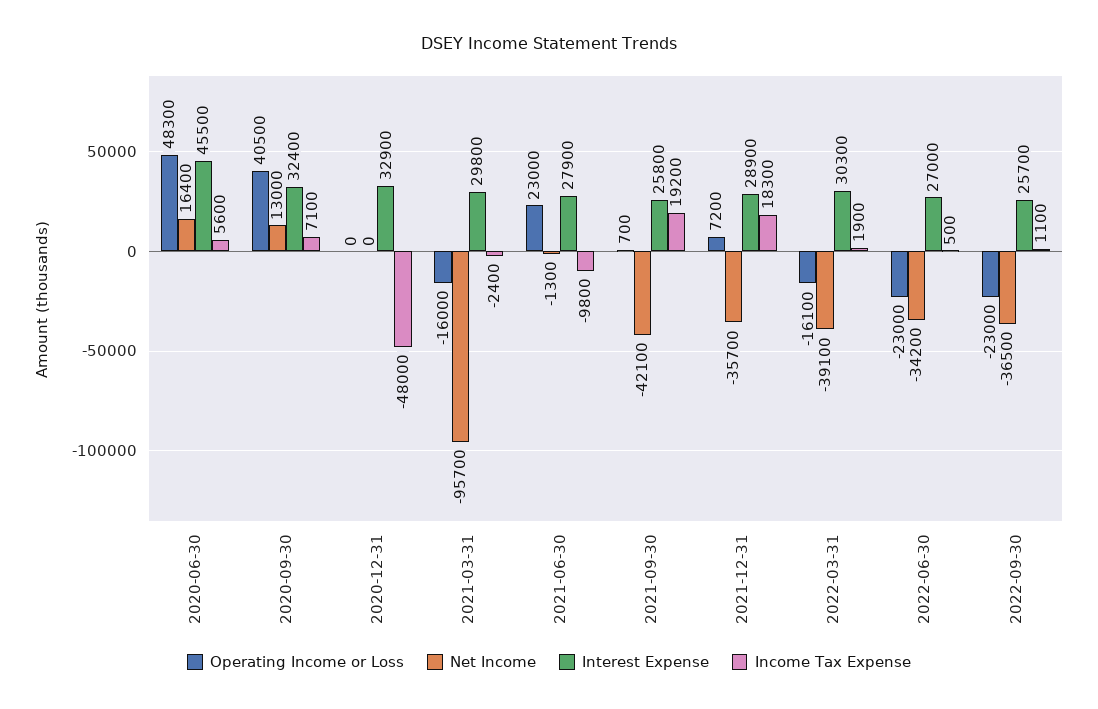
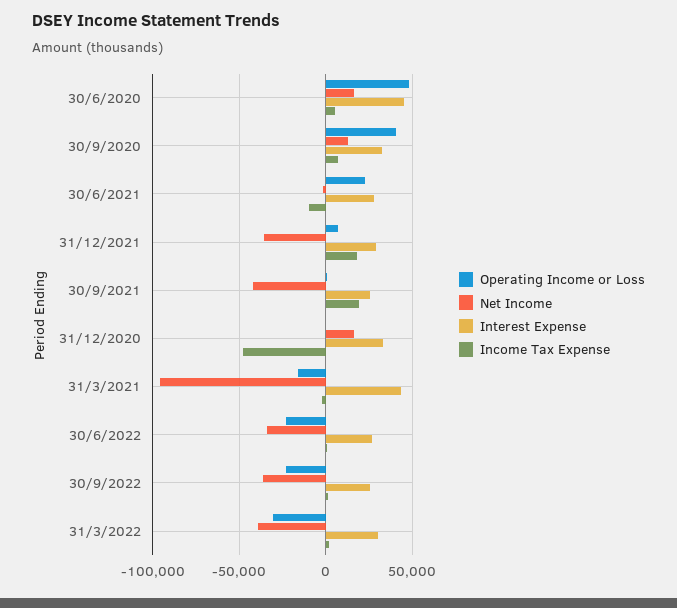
Net Income, 2020-12-31: 0 -> 15000
Interest Expense, 2021-03-31: 29800 -> 45000
Operating Income or Loss, 2022-03-31: -16100 -> -30000

